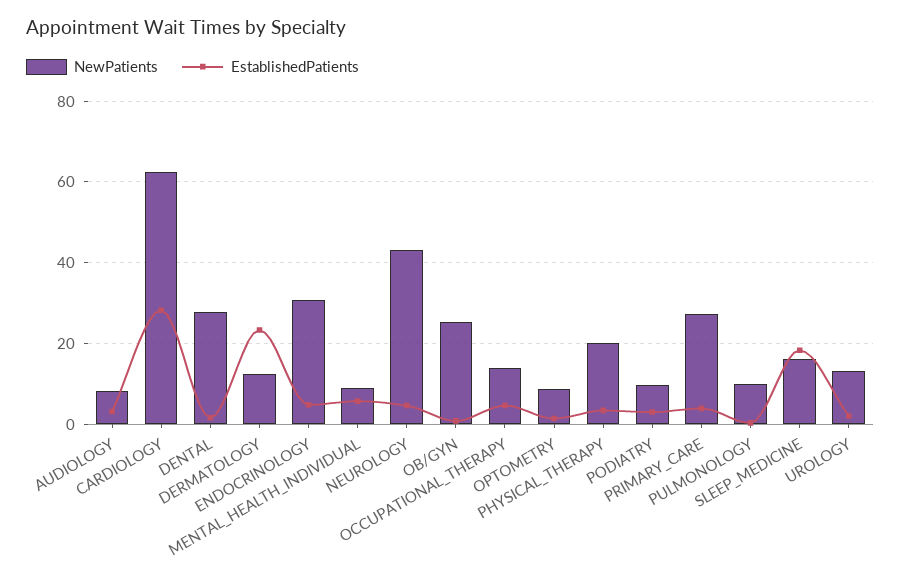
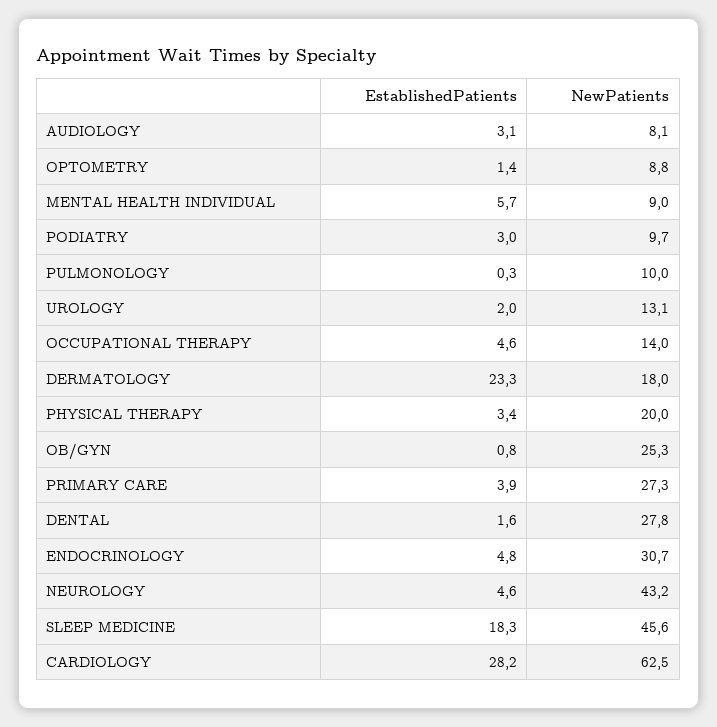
NewPatients, DERMATOLOGY: 12 -> 18
NewPatients, SLEEP_MEDICINE: 16 -> 45.6

